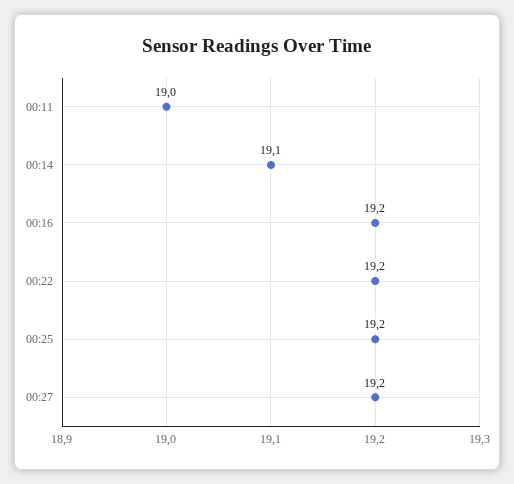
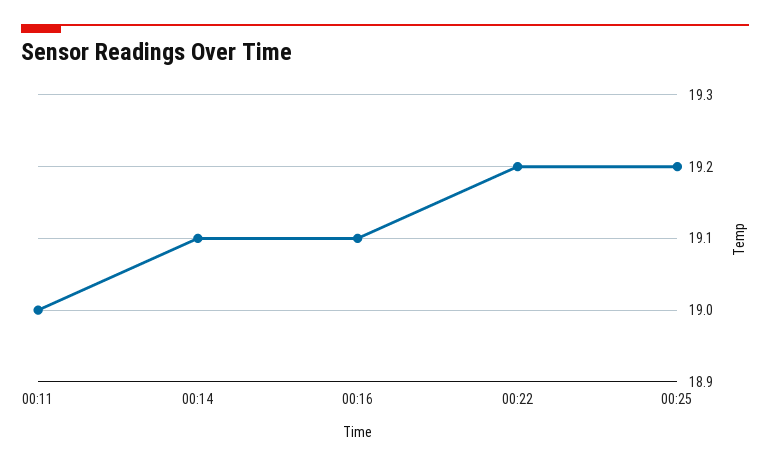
00:16: 19.2 -> 19.1
00:27: 19.2 -> none

